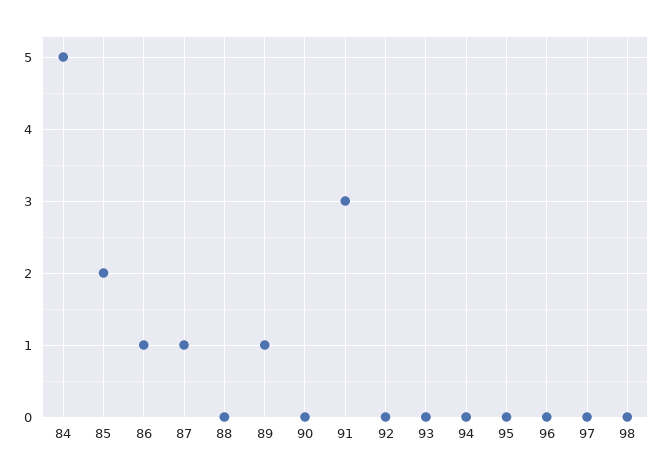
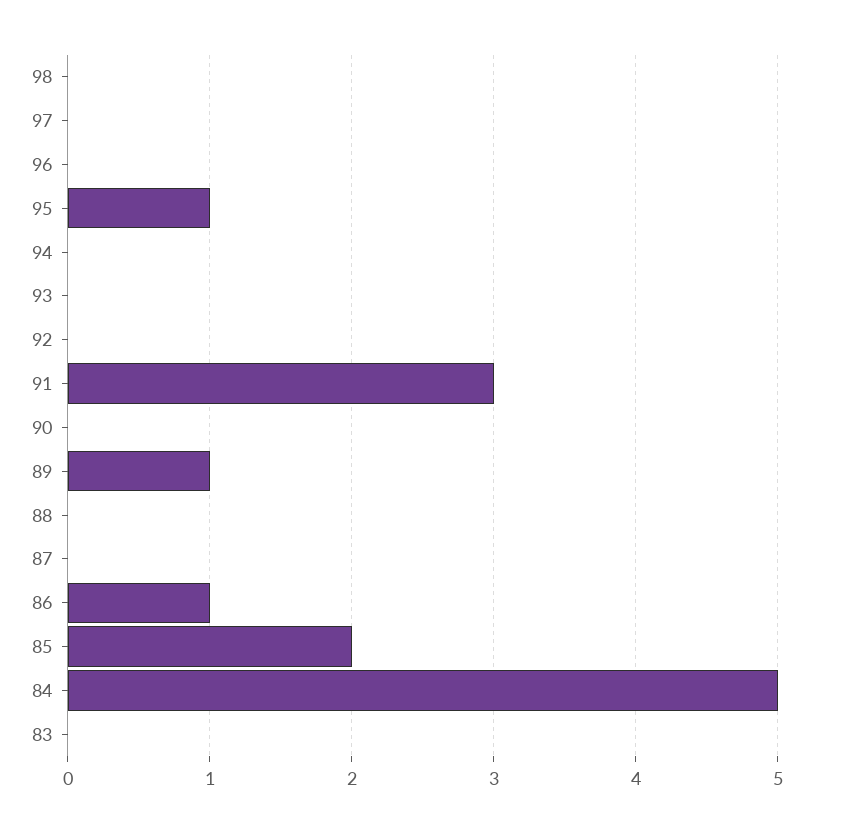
87: 1 -> 0
95: 0 -> 1
83: none -> 0

